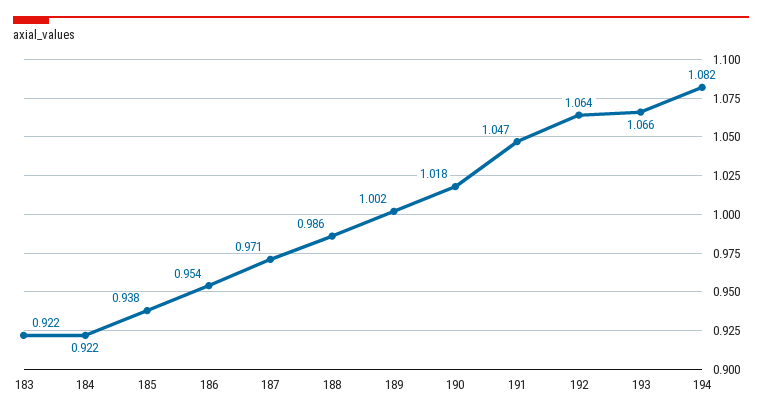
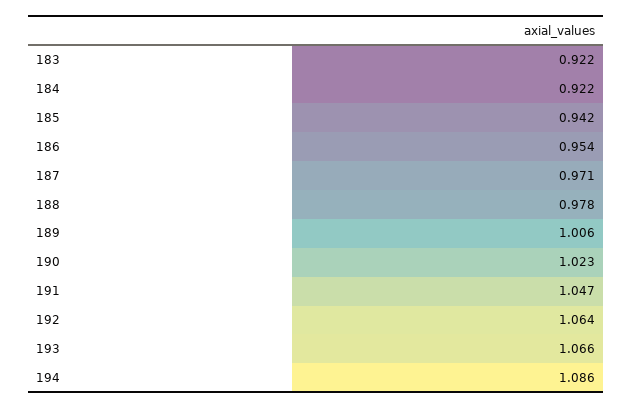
185: 0.938 -> 0.942
188: 0.986 -> 0.978
189: 1.002 -> 1.006
190: 1.018 -> 1.023
194: 1.082 -> 1.086

